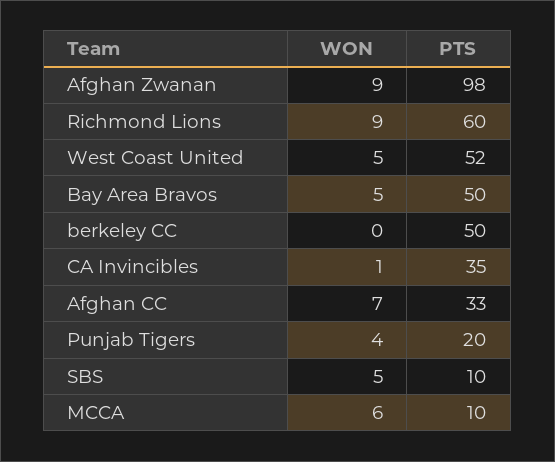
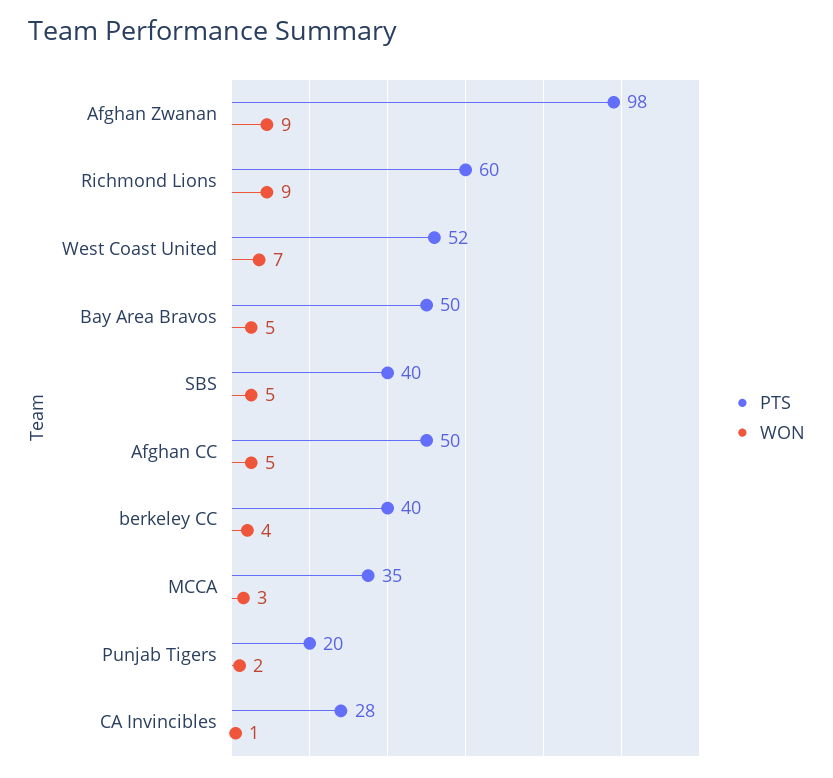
WON, West Coast United: 5 -> 7
WON, berkeley CC: 0 -> 4
PTS, berkeley CC: 50 -> 40
PTS, CA Invincibles: 35 -> 28
WON, Afghan CC: 7 -> 5
PTS, Afghan CC: 33 -> 50
WON, Punjab Tigers: 4 -> 2
PTS, SBS: 10 -> 40
WON, MCCA: 6 -> 3
PTS, MCCA: 10 -> 35

